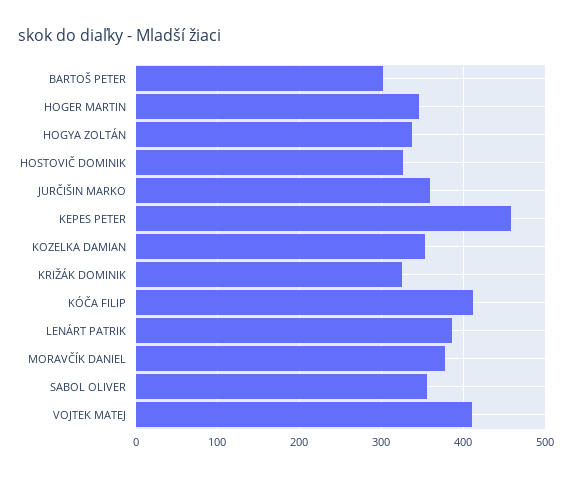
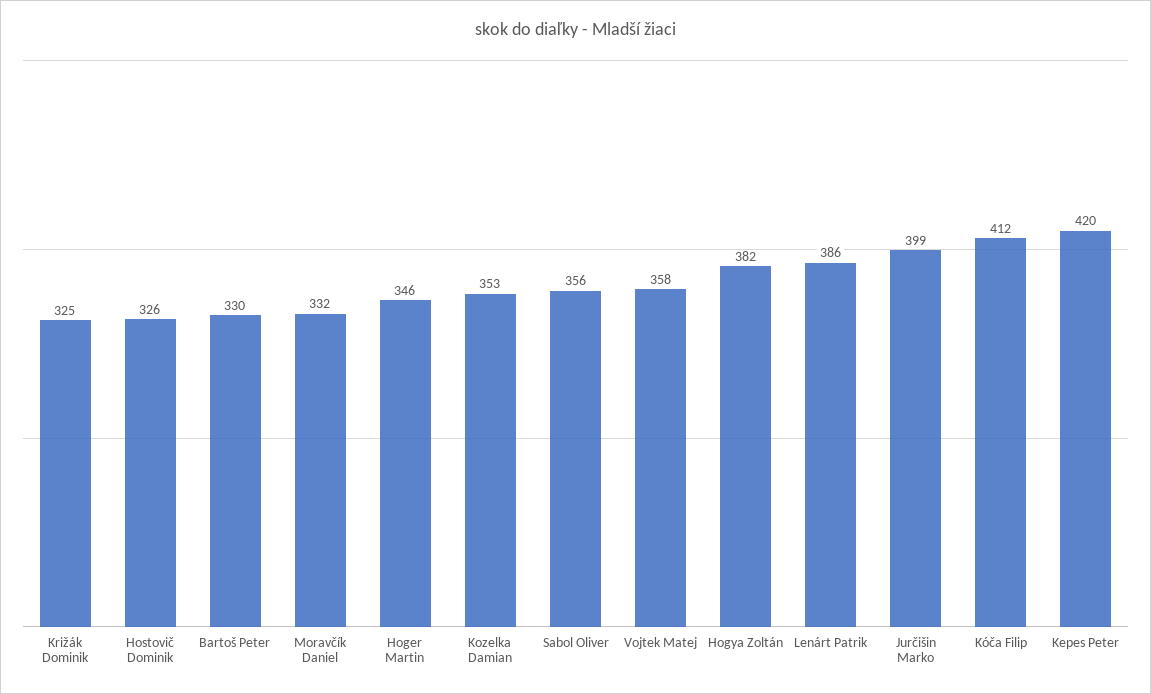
BARTOŠ PETER: 300 -> 330
HOGYA ZOLTÁN: 340 -> 382
JURČIŠIN MARKO: 360 -> 399
KEPES PETER: 460 -> 420
MORAVČÍK DANIEL: 380 -> 332
VOJTEK MATEJ: 410 -> 358

